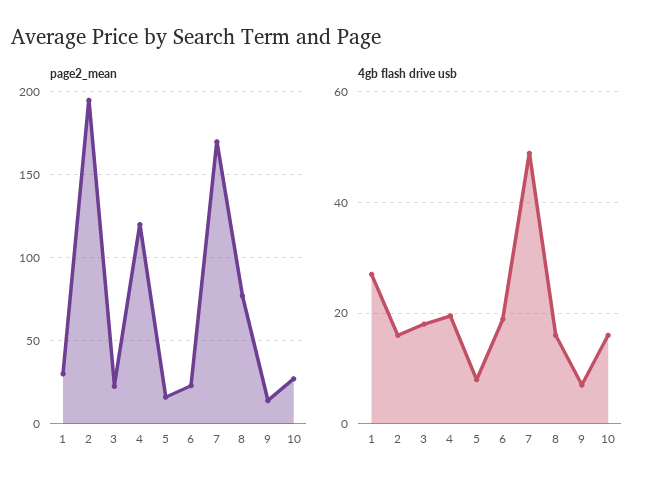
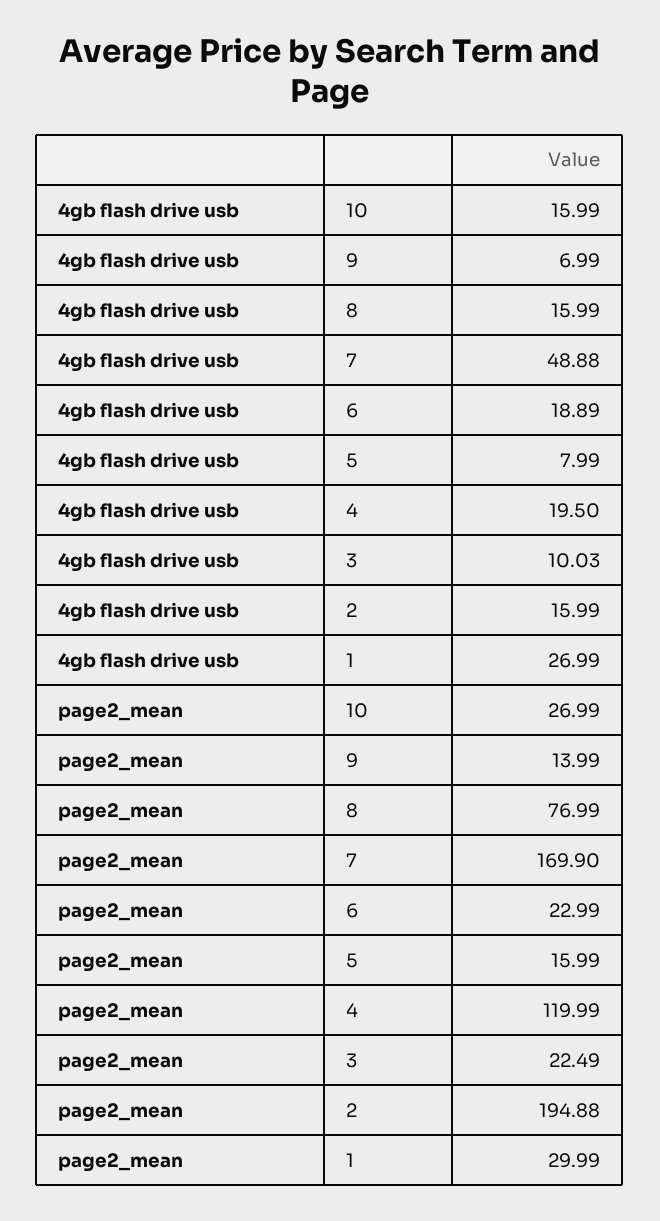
4gb flash drive usb, 3: 18 -> 10.03

